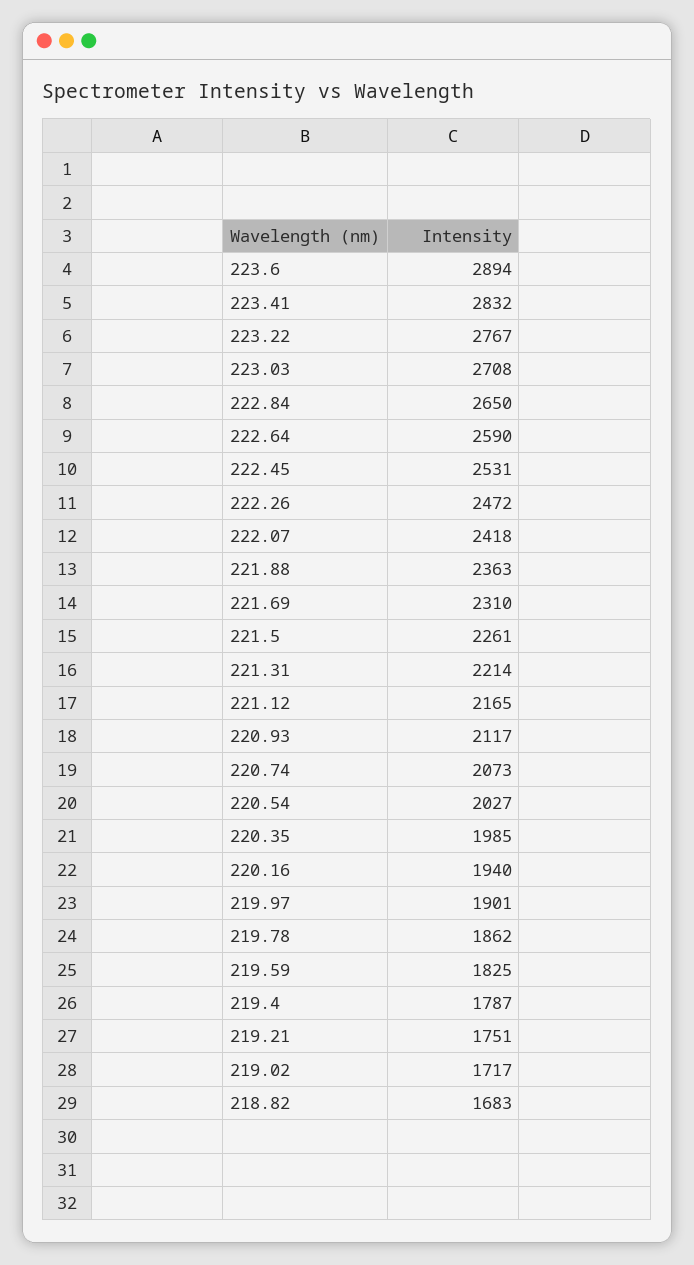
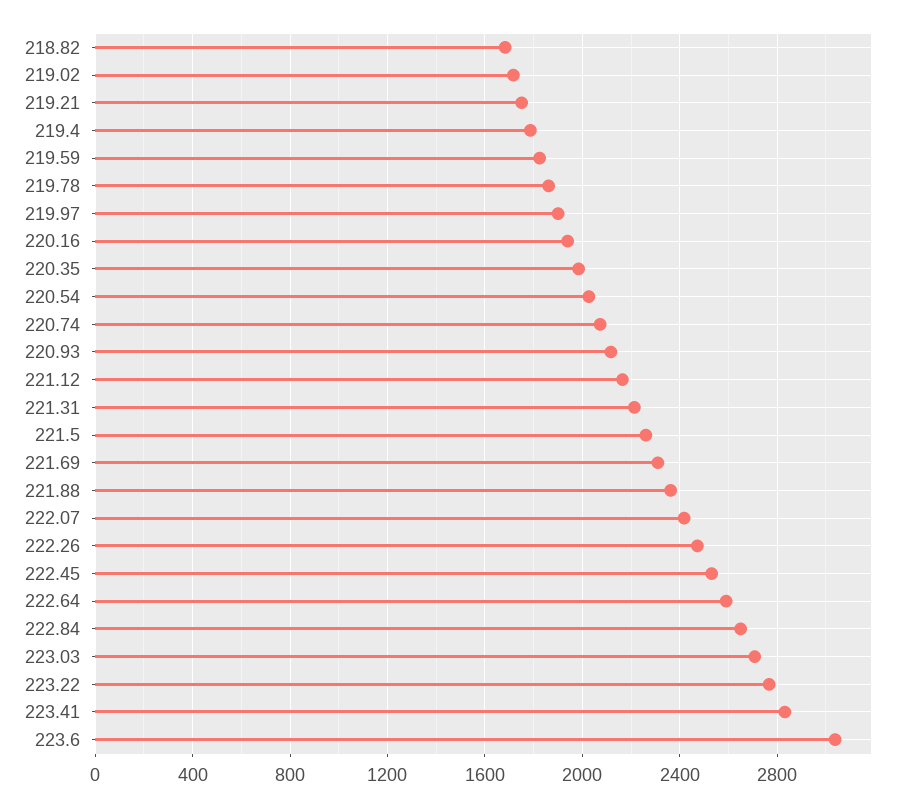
223.6: 2894 -> 3050

